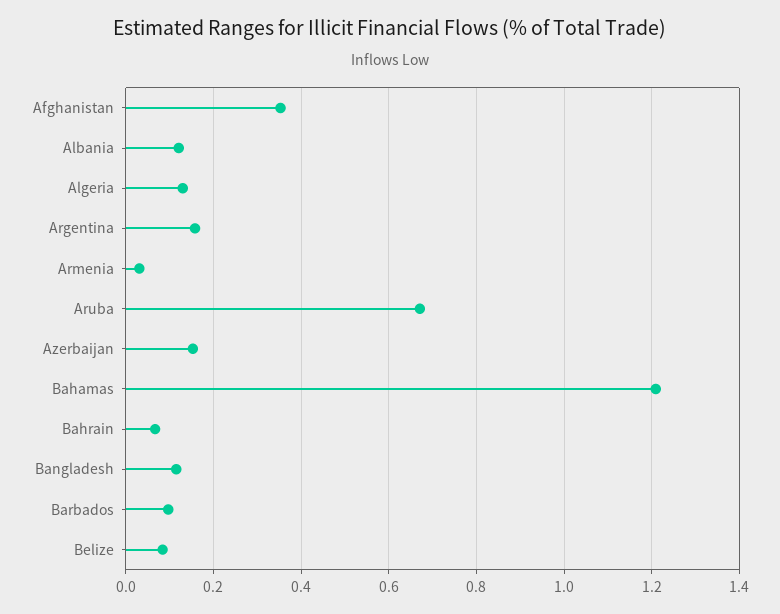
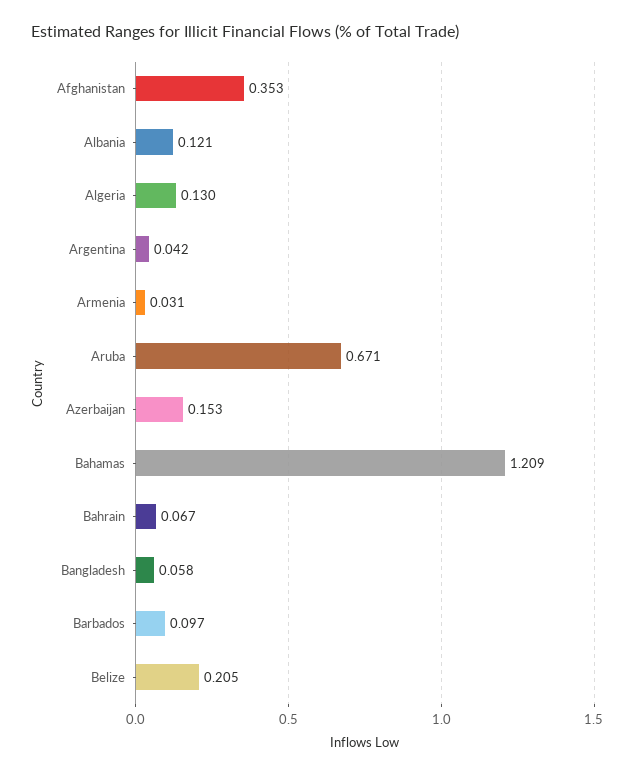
Argentina: 0.16 -> 0.042
Bangladesh: 0.12 -> 0.058
Belize: 0.08 -> 0.205

